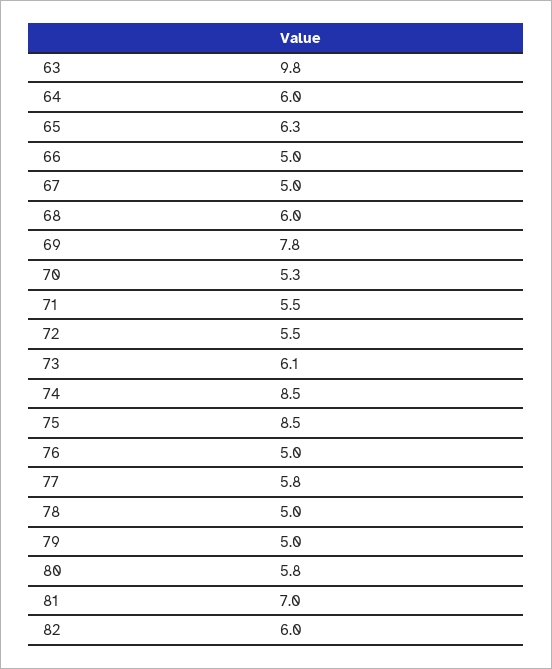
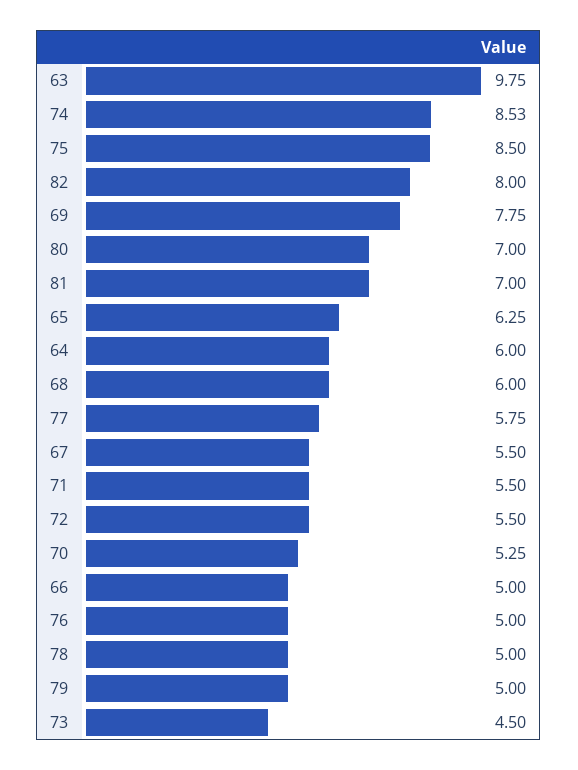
67: 5 -> 5.5
73: 6.1 -> 4.5
80: 5.8 -> 7
82: 6 -> 8

